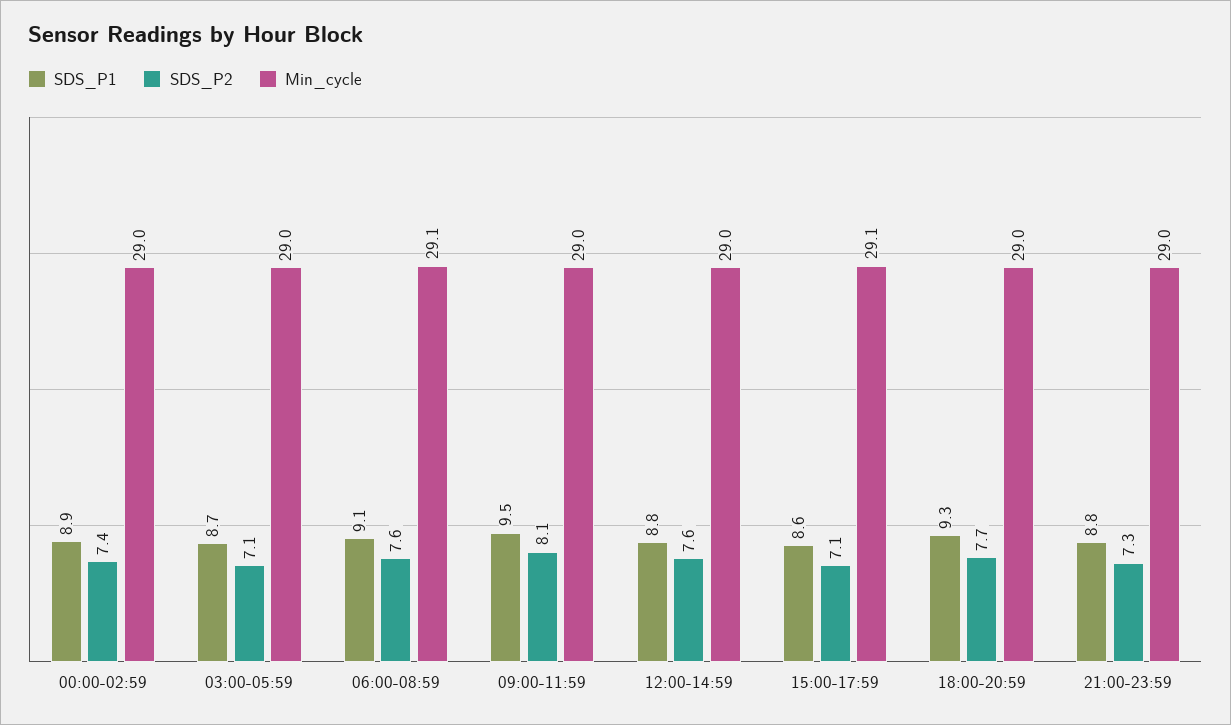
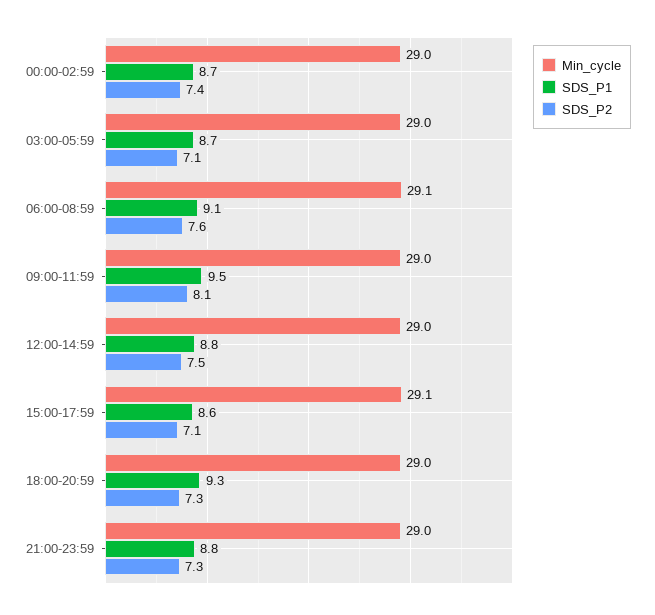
SDS_P1, 00:00-02:59: 8.9 -> 8.7
SDS_P2, 12:00-14:59: 7.6 -> 7.5
SDS_P2, 18:00-20:59: 7.7 -> 7.3

